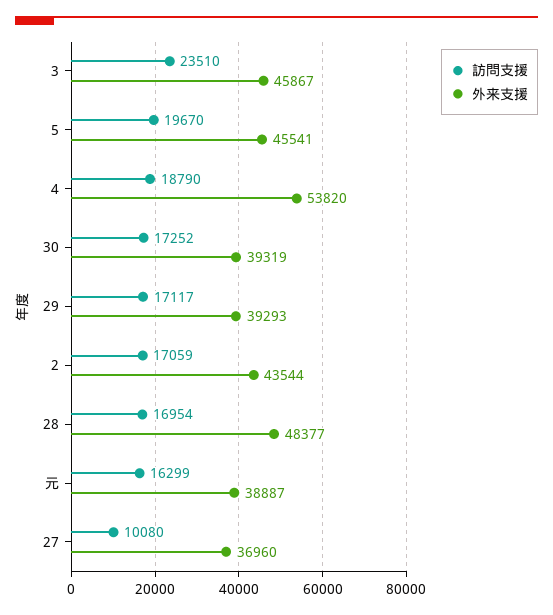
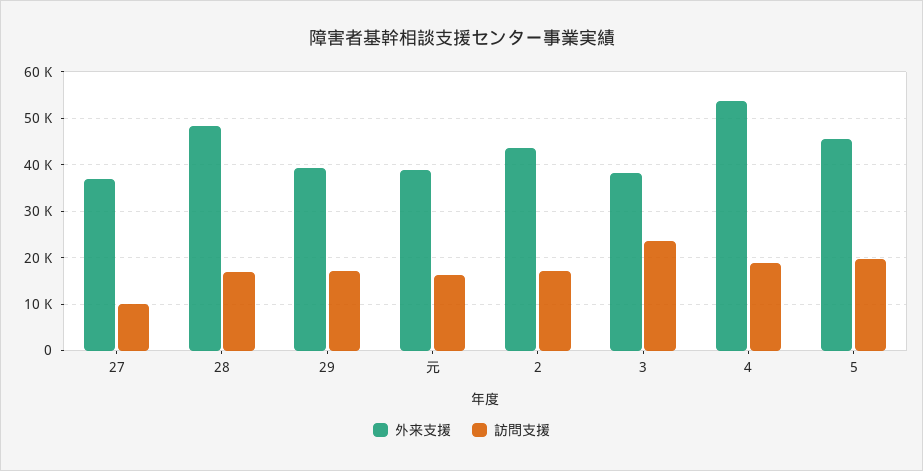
外来支援, 3: 45867 -> 38000
訪問支援, 30: 17252 -> none
外来支援, 30: 39319 -> none

